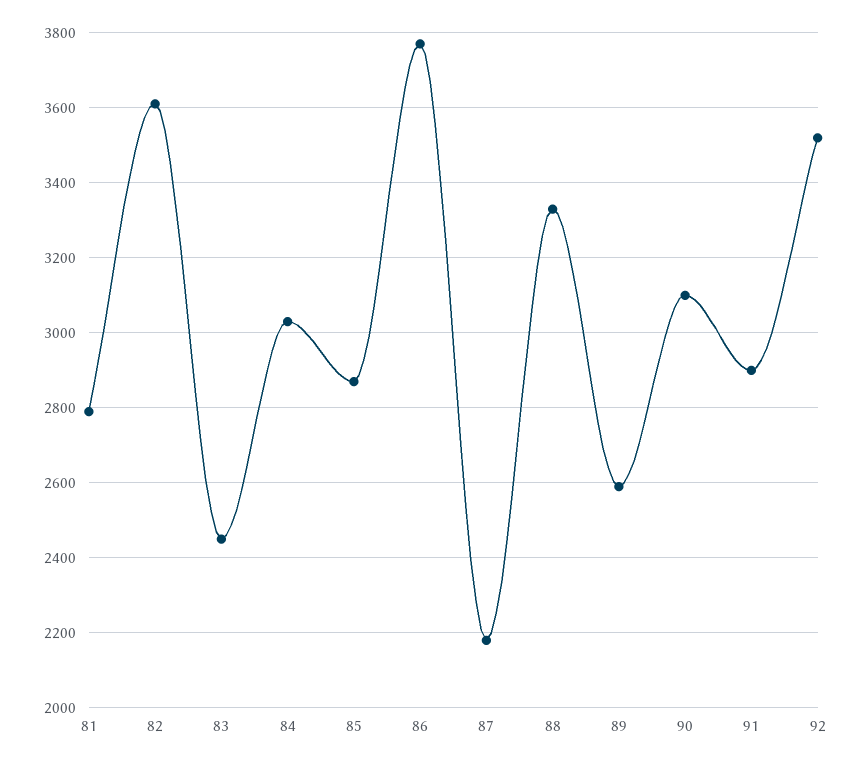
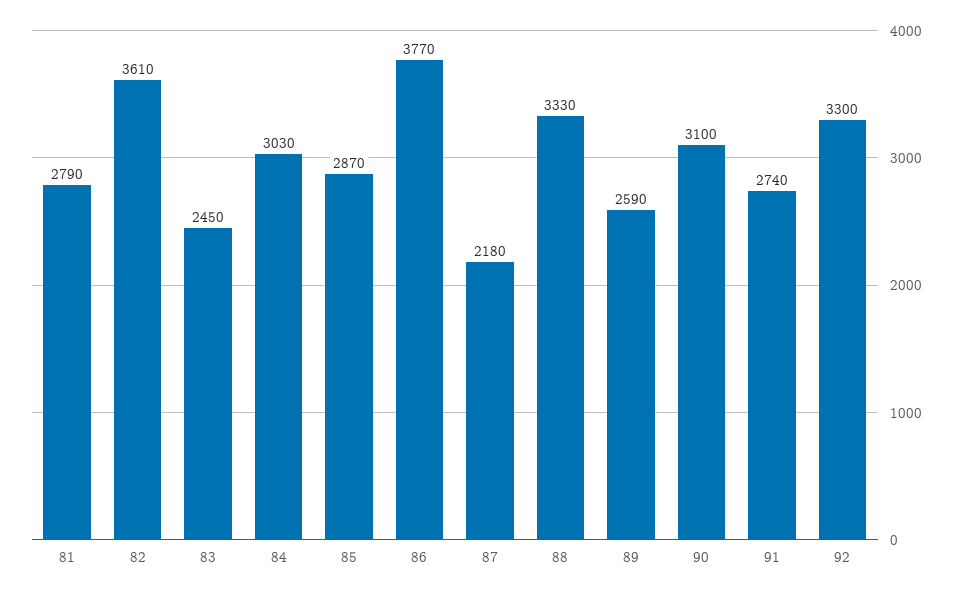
91: 2900 -> 2740
92: 3520 -> 3300

